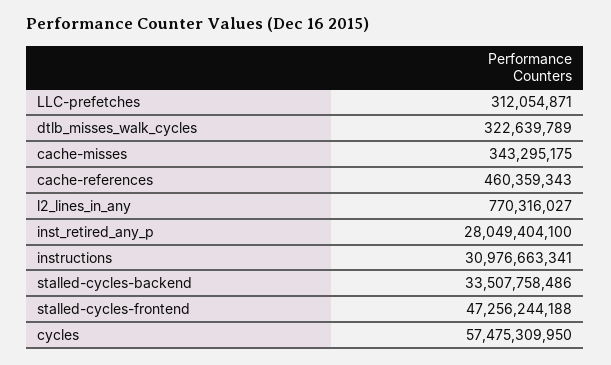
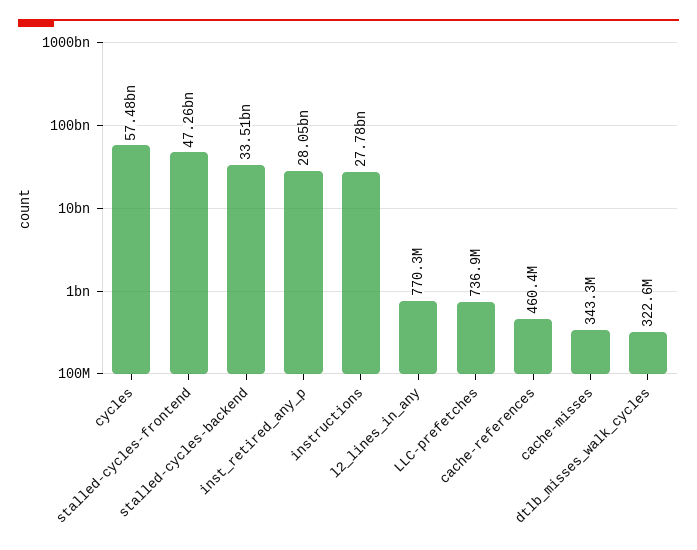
LLC-prefetches: 312054871 -> 736900000
instructions: 30976663341 -> 27780000000

